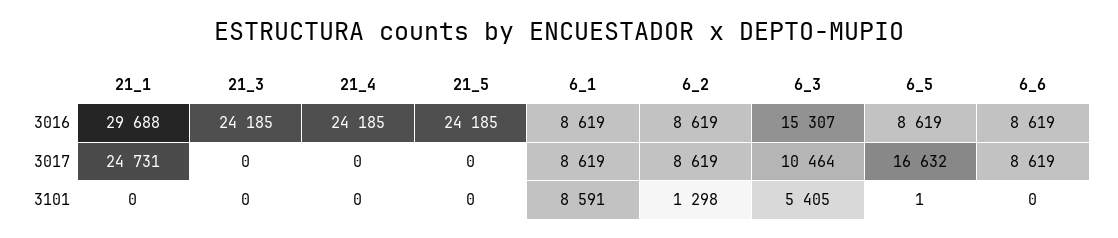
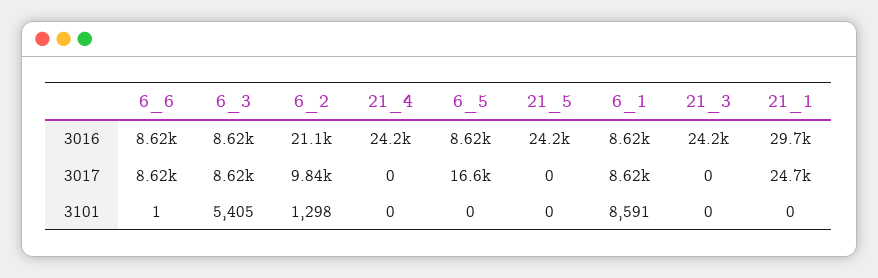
6_2, 3016: 8619 -> 21100
6_3, 3016: 15307 -> 8620
6_2, 3017: 8619 -> 9840
6_3, 3017: 10464 -> 8620
6_5, 3101: 1 -> 0
6_6, 3101: 0 -> 1

